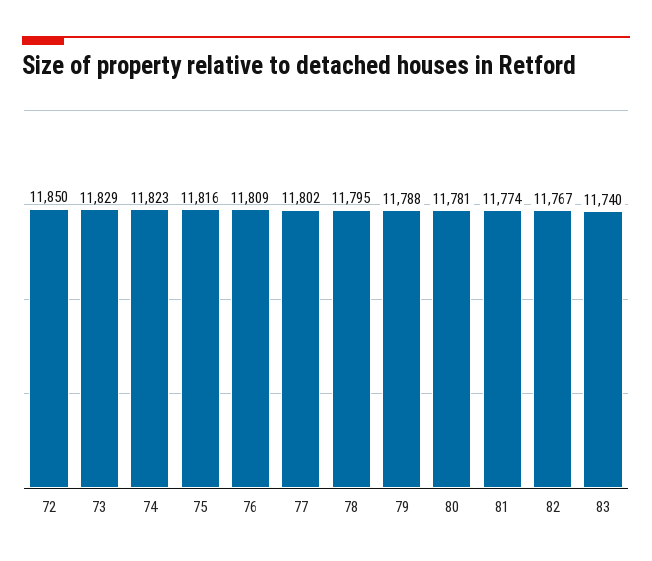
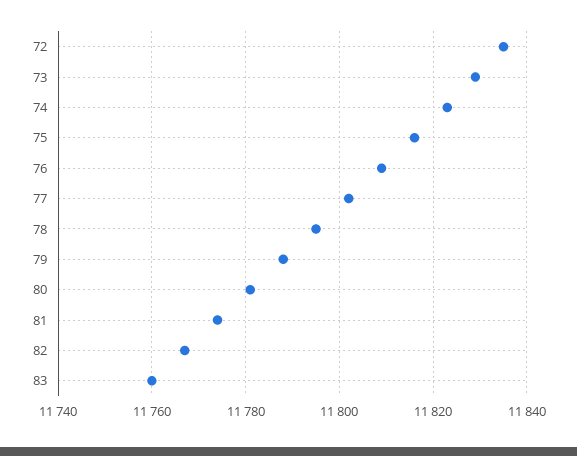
72: 11850 -> 11835
83: 11740 -> 11760

